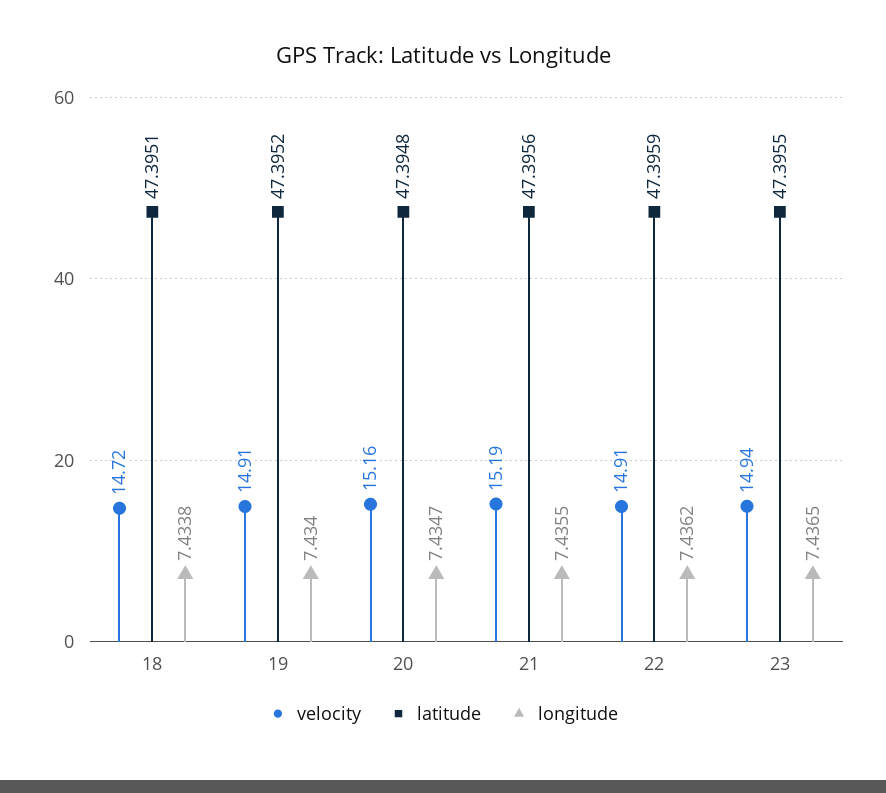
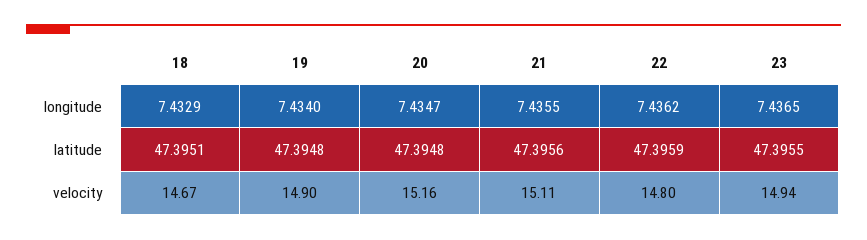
velocity, 18: 14.72 -> 14.67
longitude, 18: 7.4338 -> 7.4329
velocity, 19: 14.91 -> 14.9
latitude, 19: 47.3952 -> 47.3948
velocity, 21: 15.19 -> 15.11
velocity, 22: 14.91 -> 14.8

